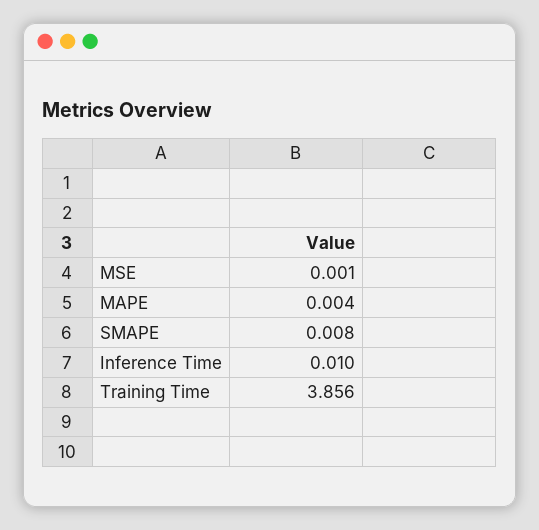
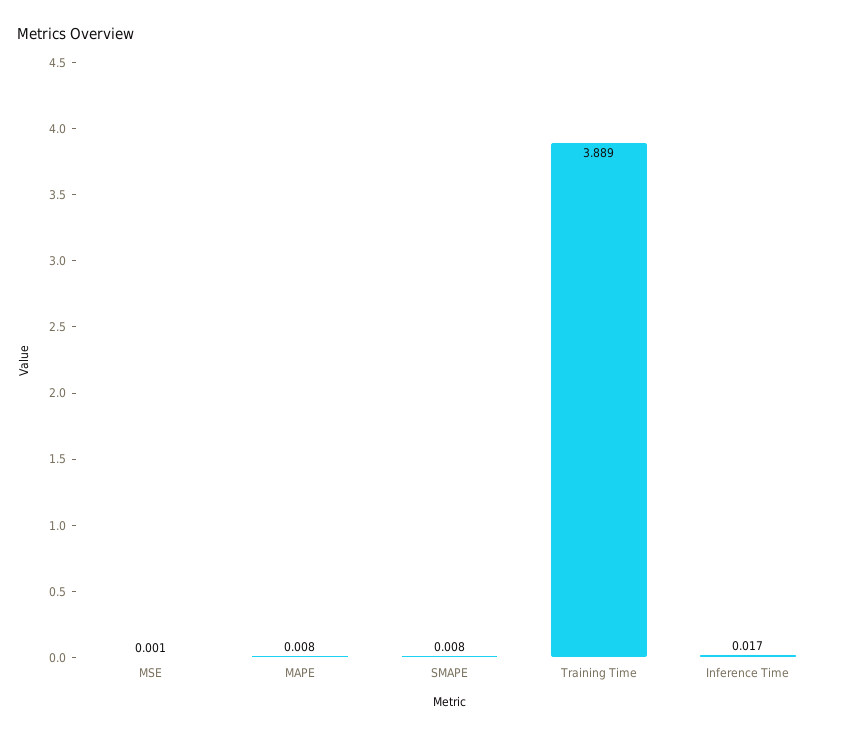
MAPE: 0.004 -> 0.008
Inference Time: 0.01 -> 0.017
Training Time: 3.856 -> 3.889

